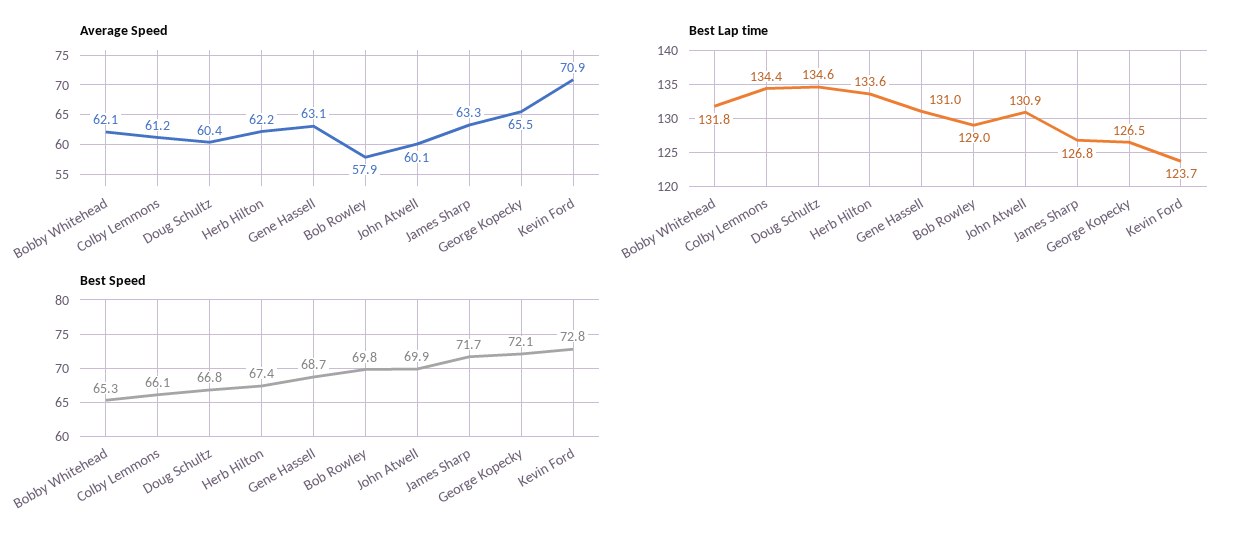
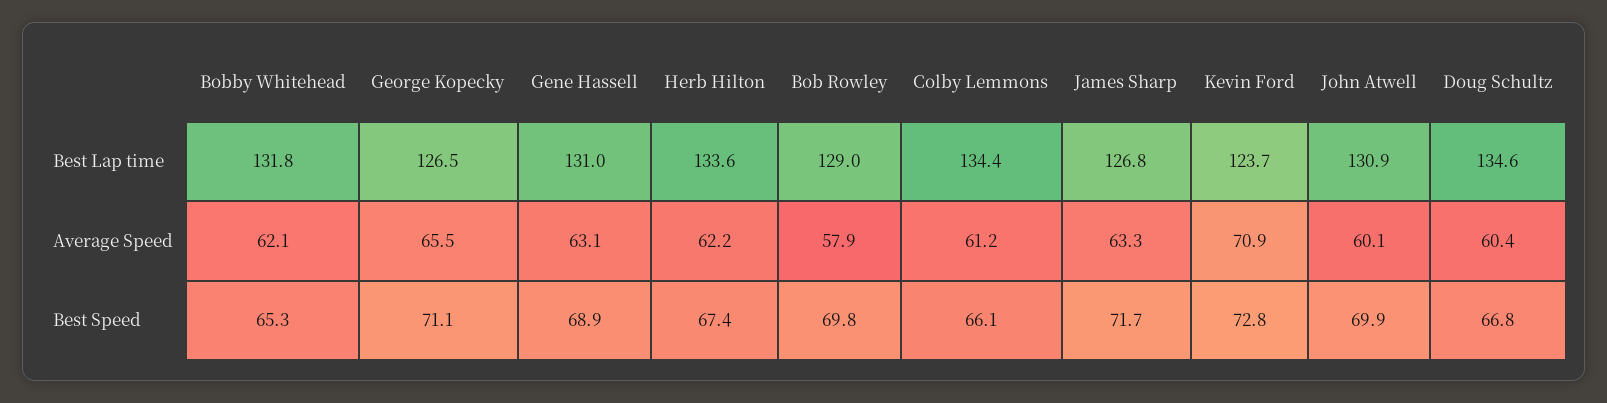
Best Speed, Gene Hassell: 68.7 -> 68.9
Best Speed, George Kopecky: 72.1 -> 71.1

